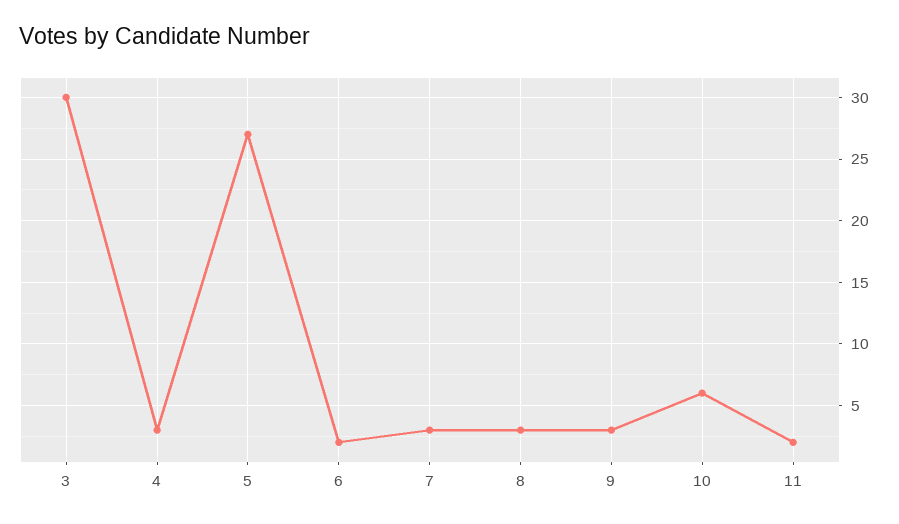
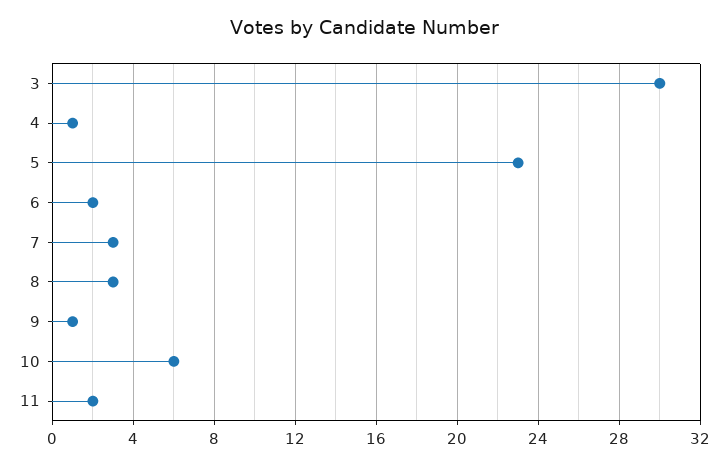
4: 3 -> 1
5: 27 -> 23
9: 3 -> 1

